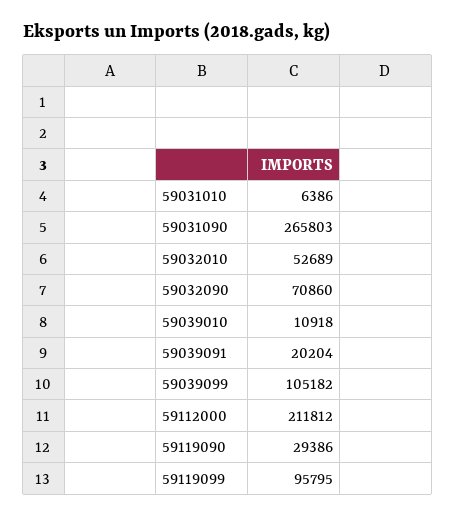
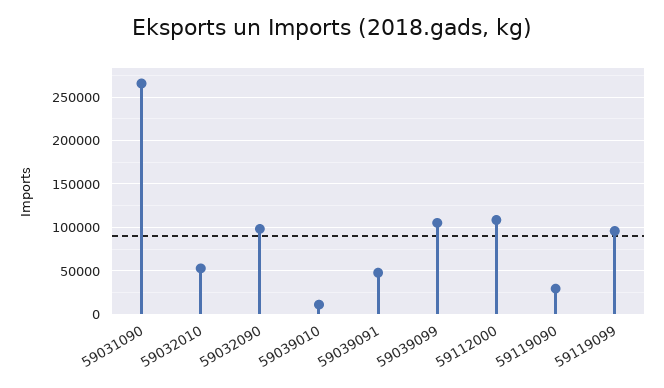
59031010: 6386 -> none
59032090: 70860 -> 100000
59039091: 20204 -> 50000
59112000: 211812 -> 110000

